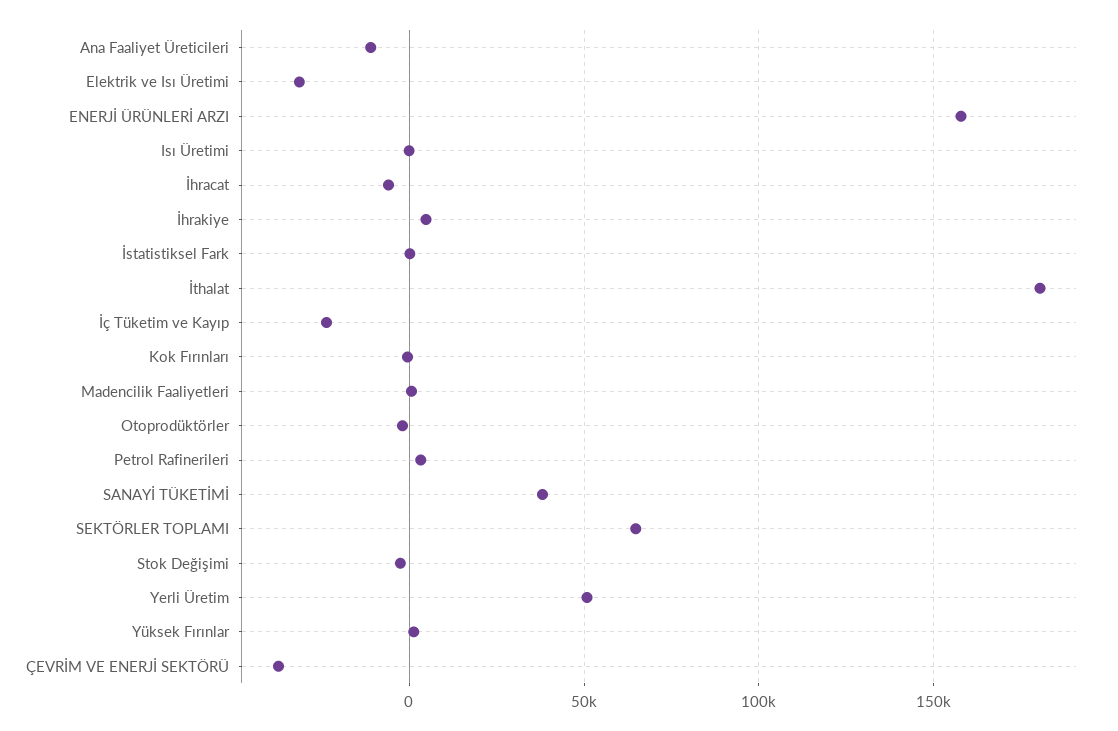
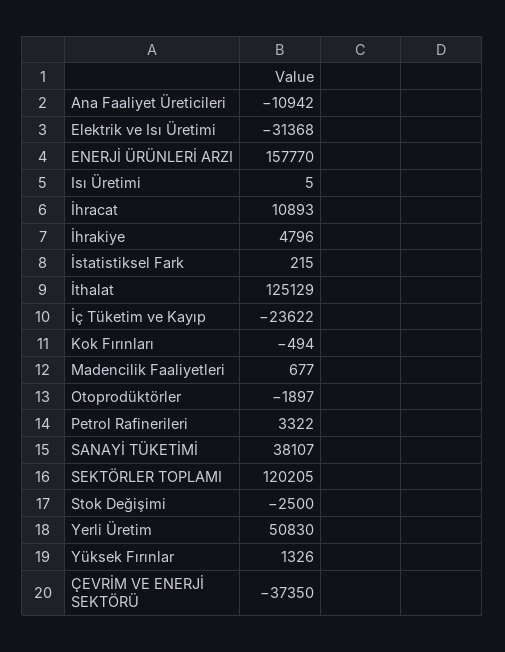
İhracat: -5000 -> 10893
İthalat: 180000 -> 125129
SEKTÖRLER TOPLAMI: 65000 -> 120205

